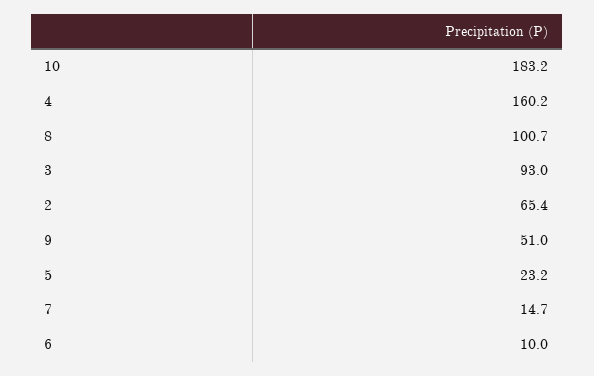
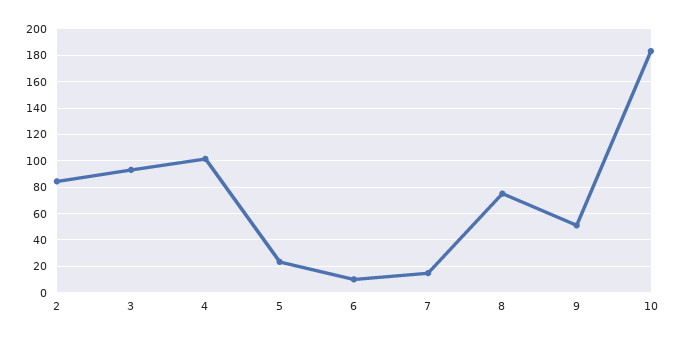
4: 160.2 -> 100
8: 100.7 -> 75
2: 65.4 -> 85

